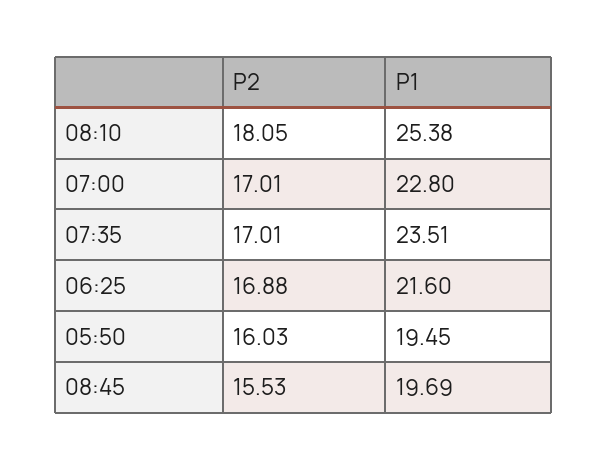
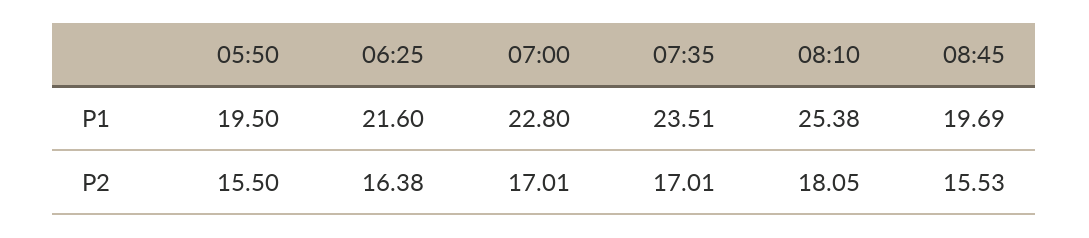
P2, 06:25: 16.88 -> 16.38
P2, 05:50: 16.03 -> 15.5
P1, 05:50: 19.45 -> 19.5

